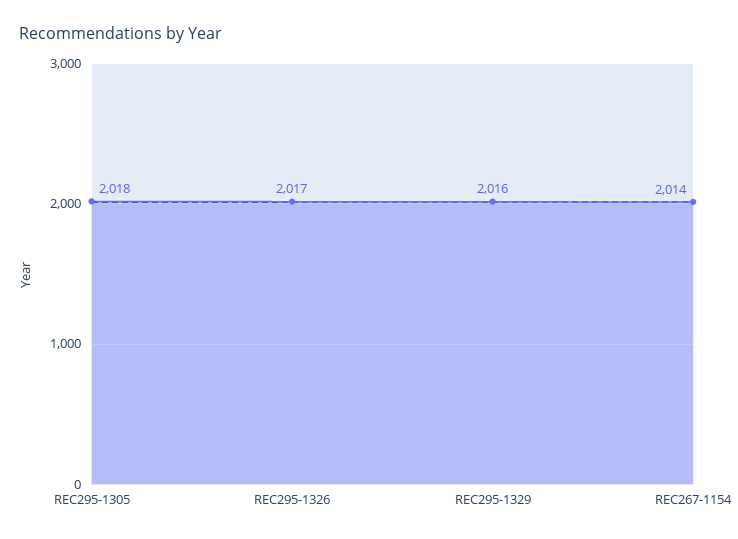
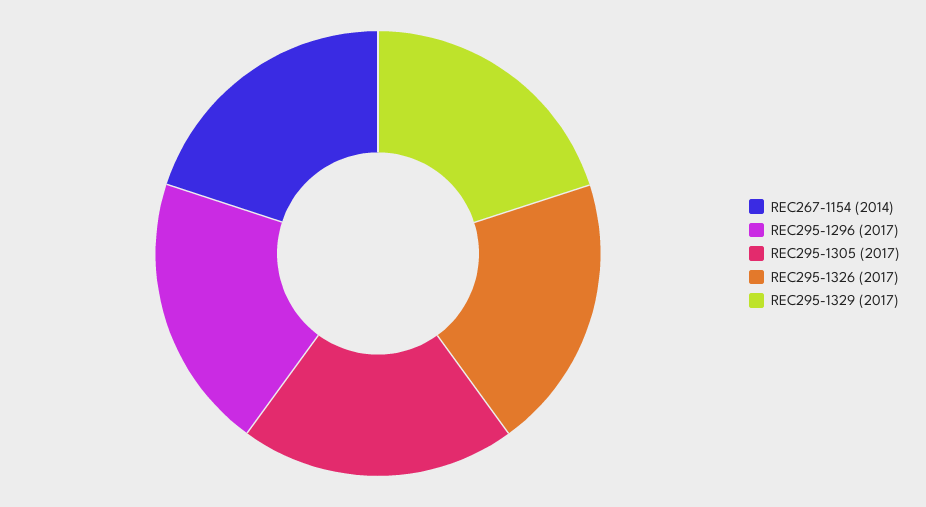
REC295-1305: 2018 -> 2017
REC295-1329: 2016 -> 2017
REC295-1296: none -> 2017

